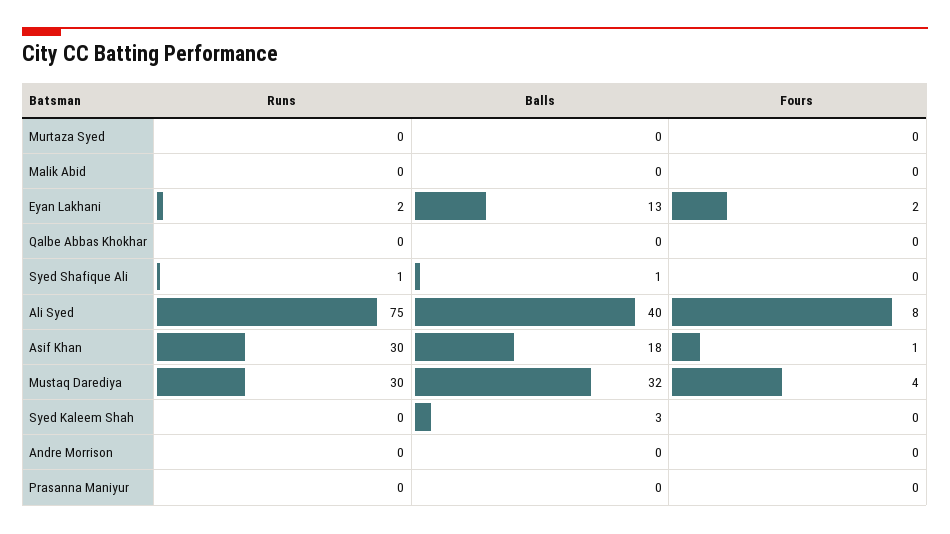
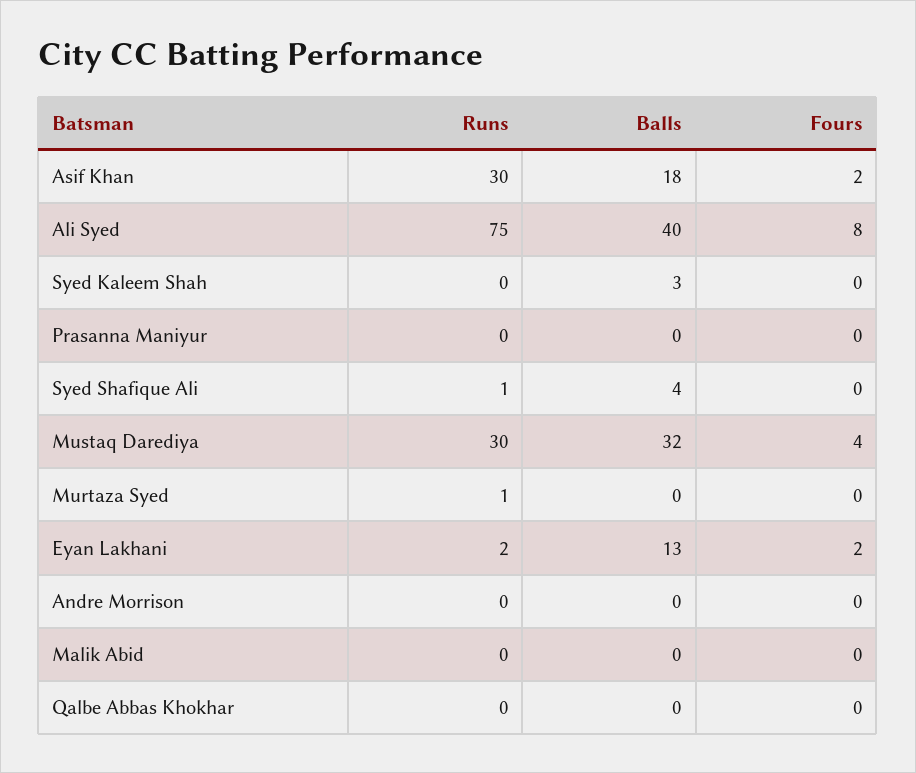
Runs, Murtaza Syed: 0 -> 1
Balls, Syed Shafique Ali: 1 -> 4
Fours, Asif Khan: 1 -> 2

